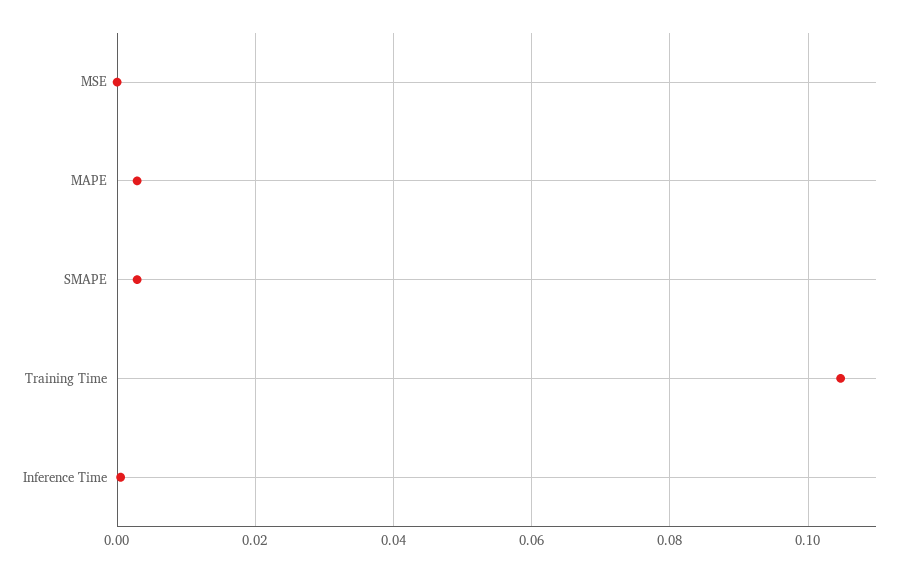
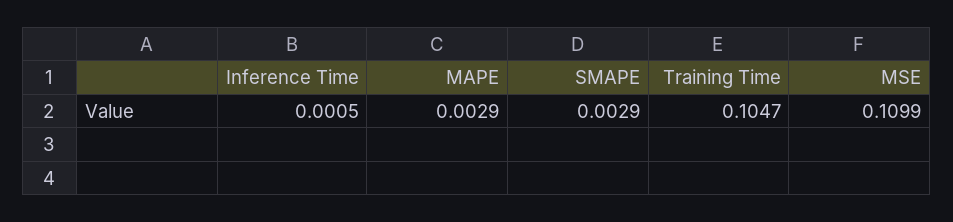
MSE: 0 -> 0.1099

